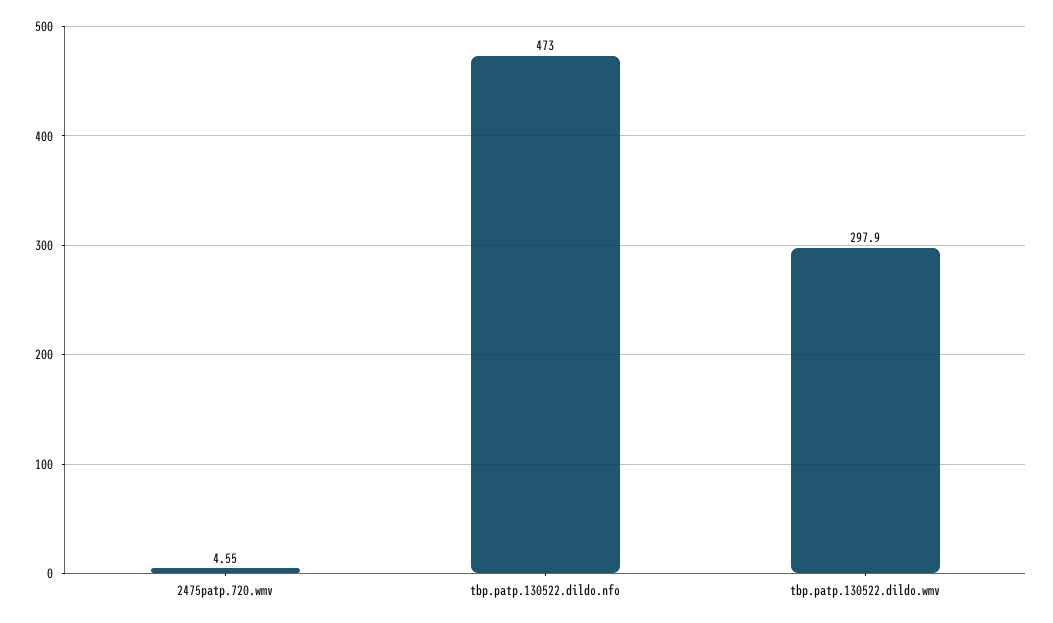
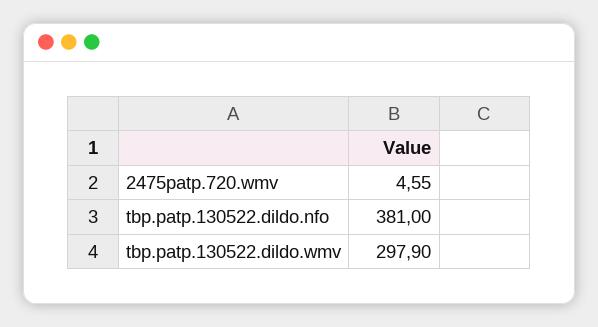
tbp.patp.130522.dildo.nfo: 473 -> 381

